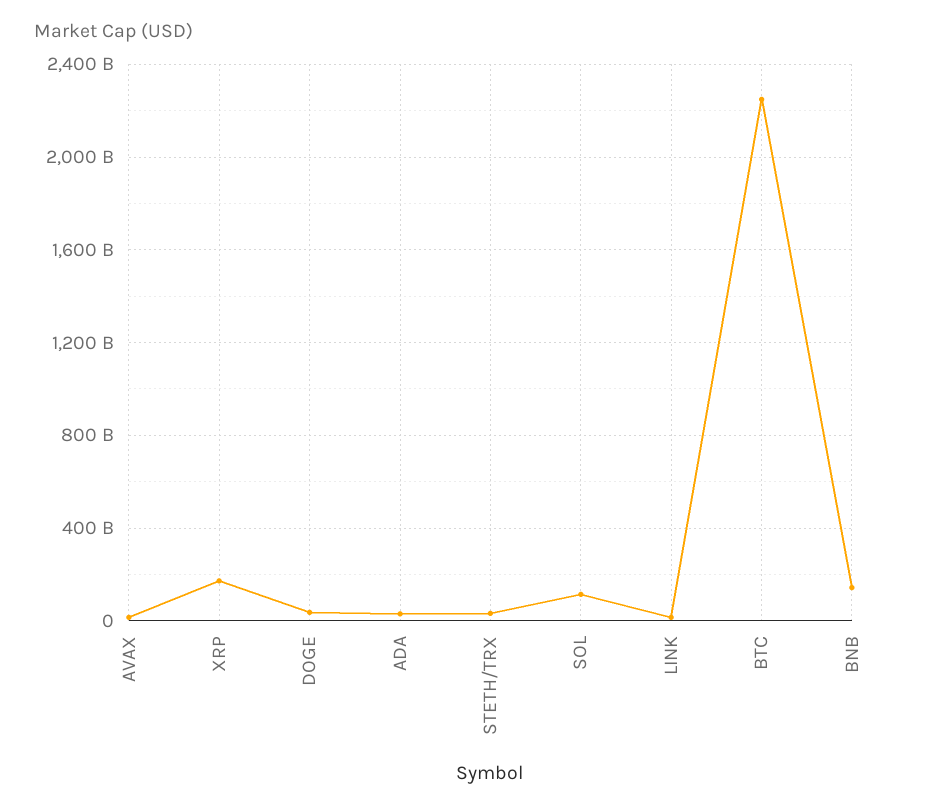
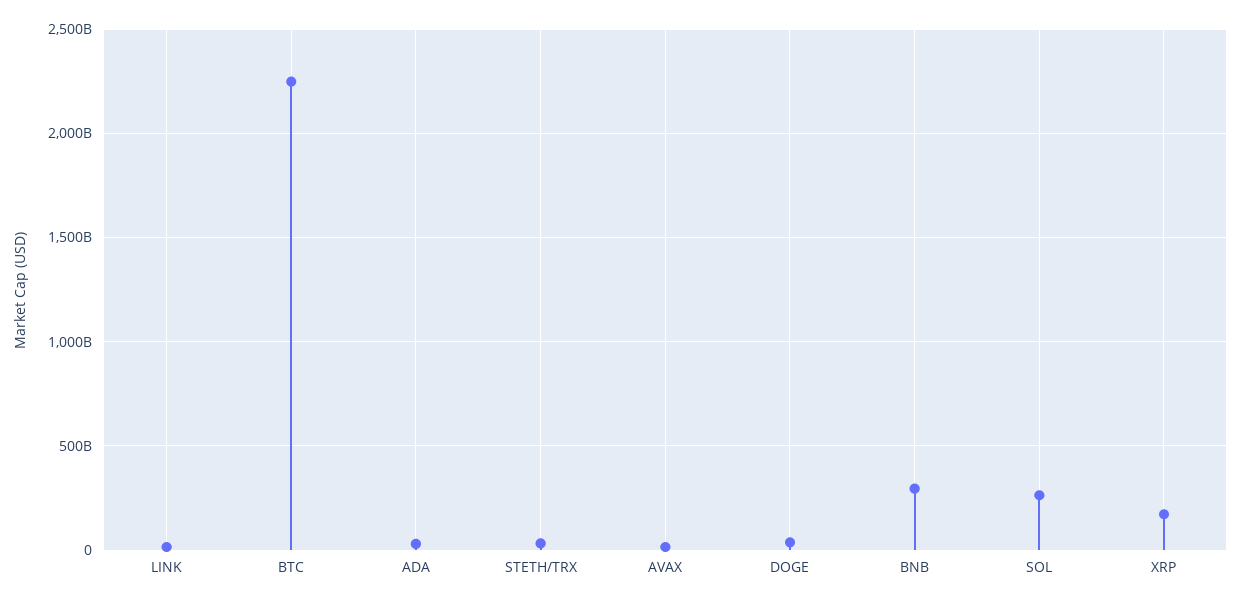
SOL: 100000000000 -> 250000000000
BNB: 150000000000 -> 300000000000

